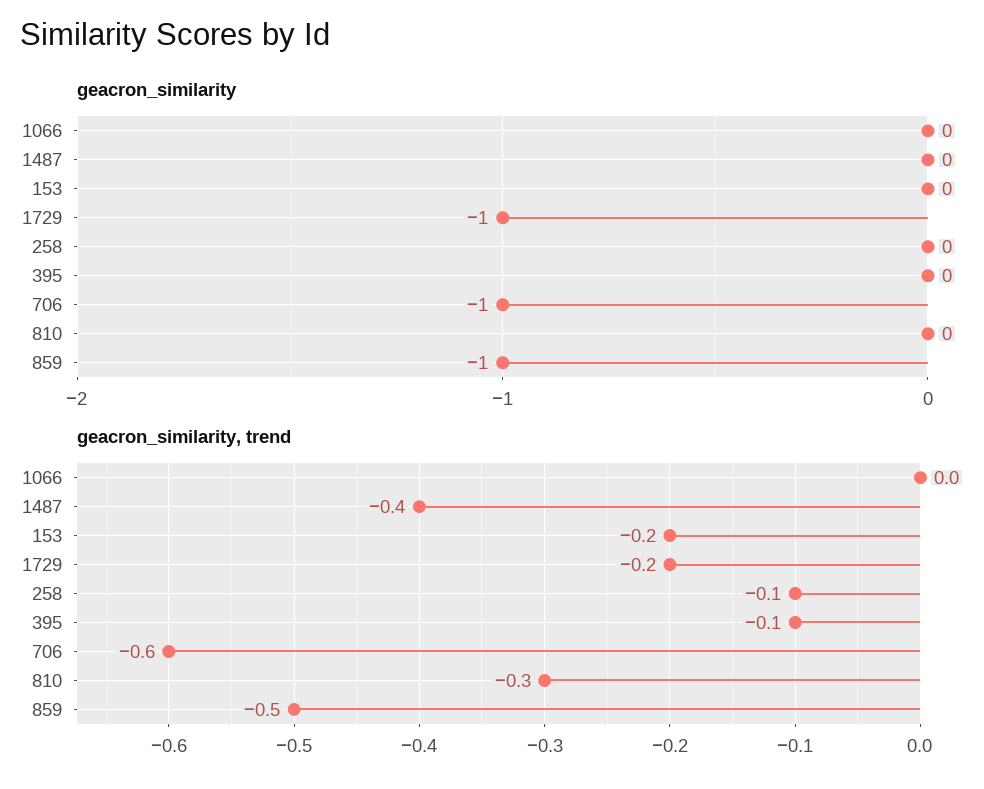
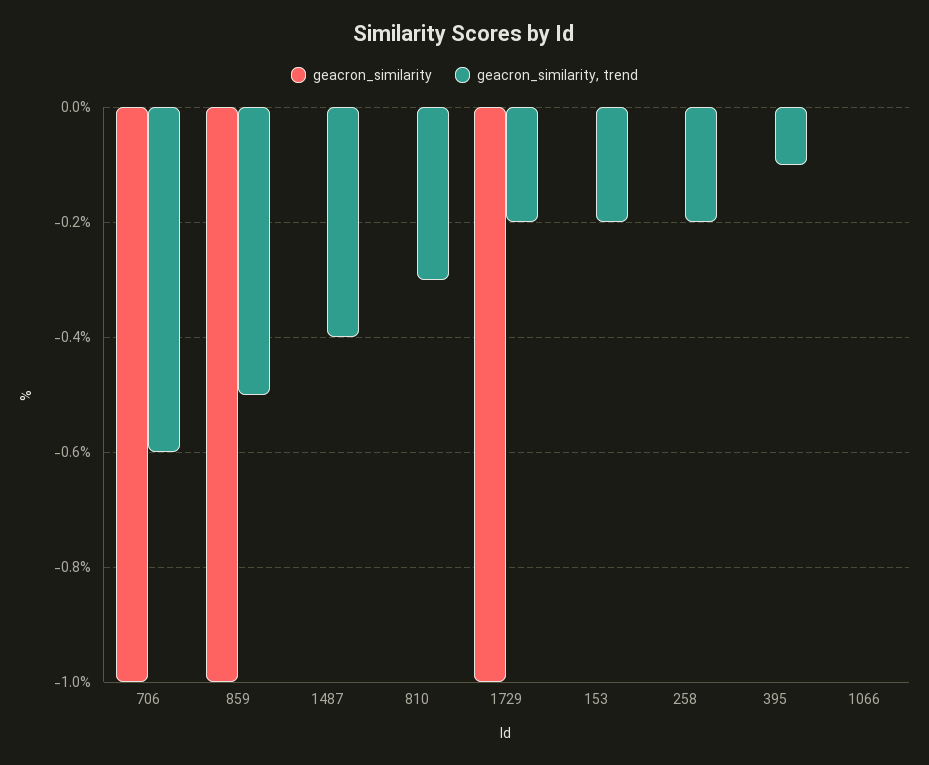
geacron_similarity, trend, 258: -0.1 -> -0.2

